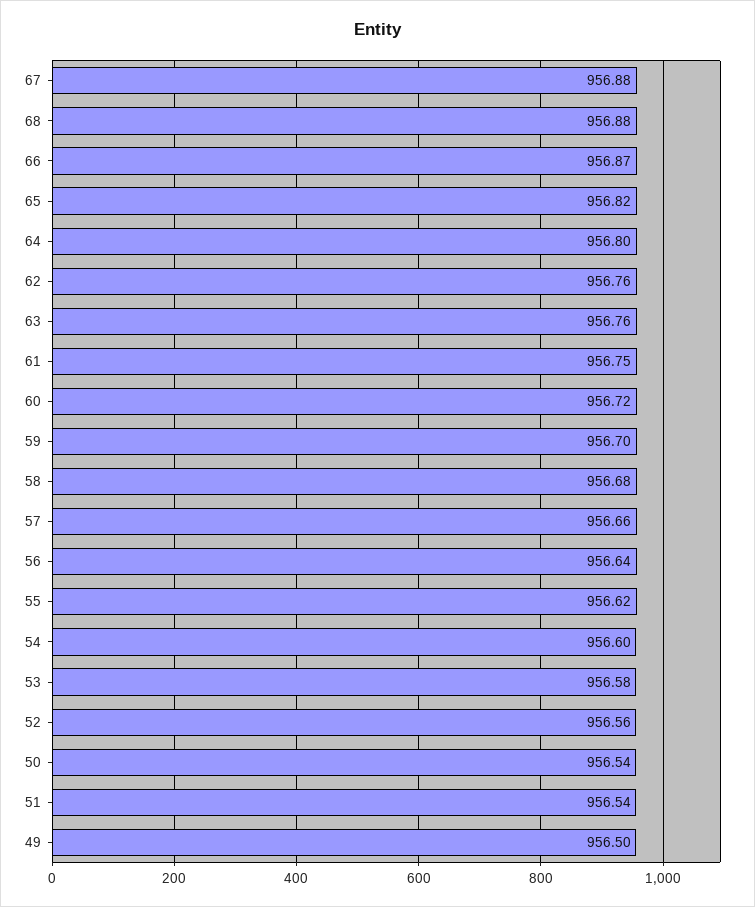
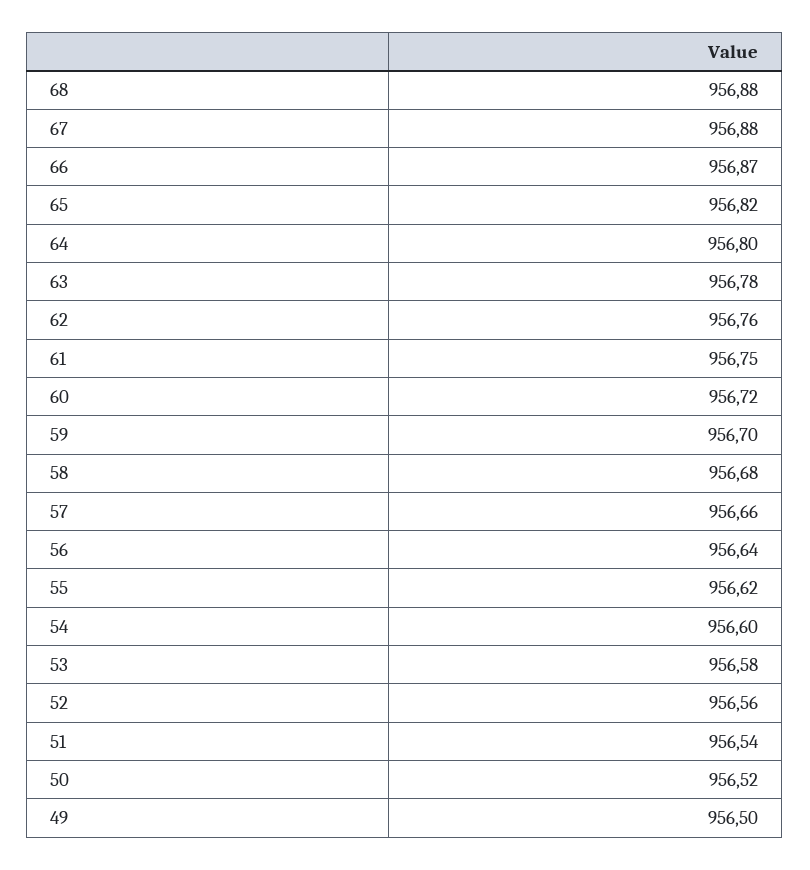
63: 956.76 -> 956.78
50: 956.54 -> 956.52

